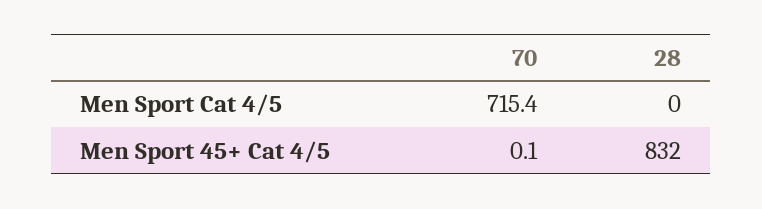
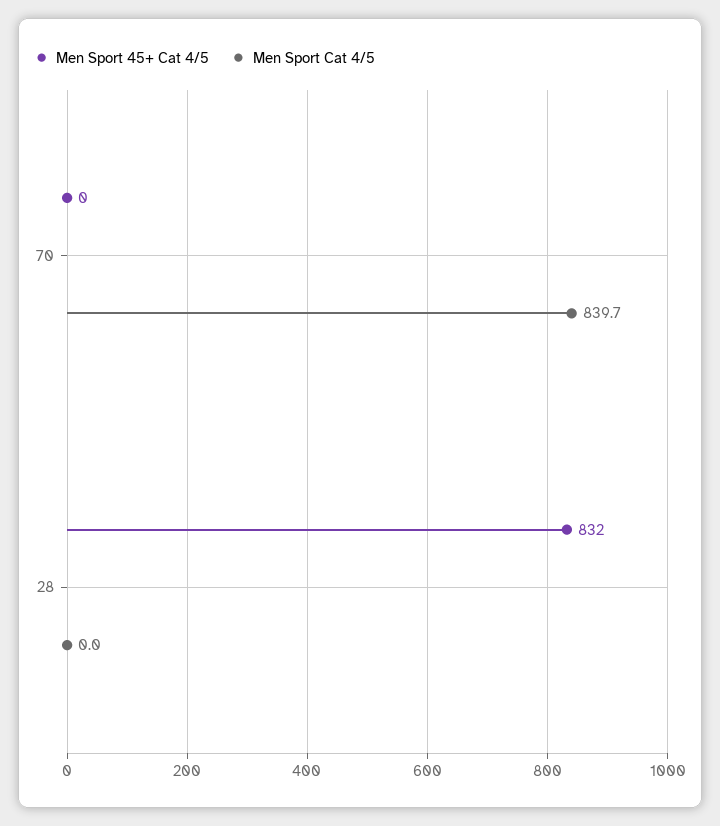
Men Sport Cat 4/5, 70: 715.4 -> 839.7
Men Sport 45+ Cat 4/5, 70: 0.1 -> 0

